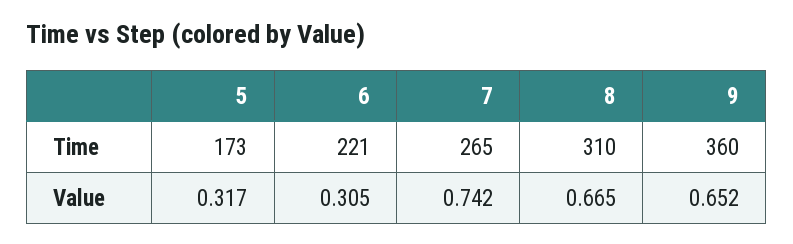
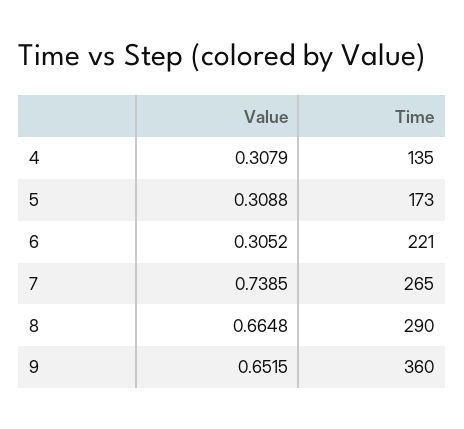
8, Time: 310 -> 290
5, Value: 0.317 -> 0.3088
7, Value: 0.742 -> 0.7385
4, Value: none -> 0.3079
4, Time: none -> 135

